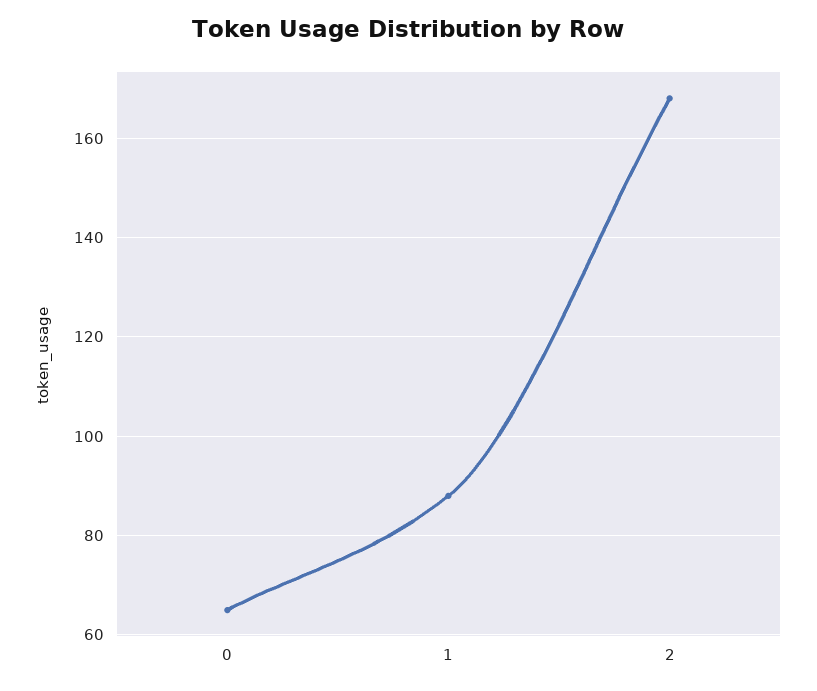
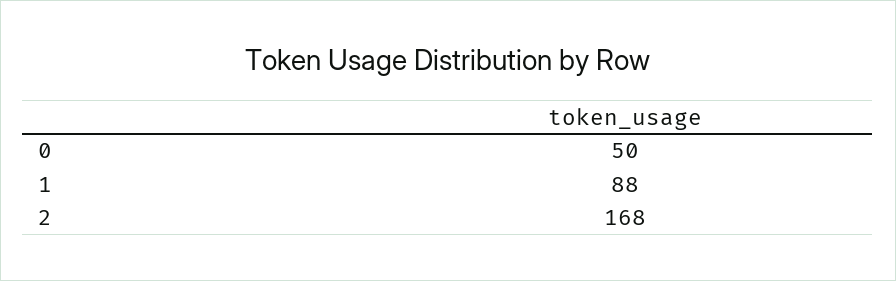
0: 65 -> 50

